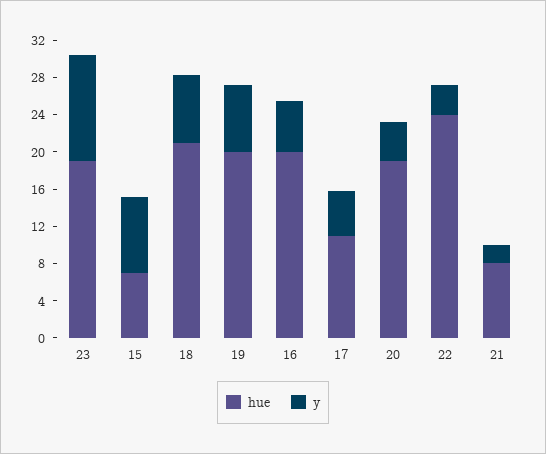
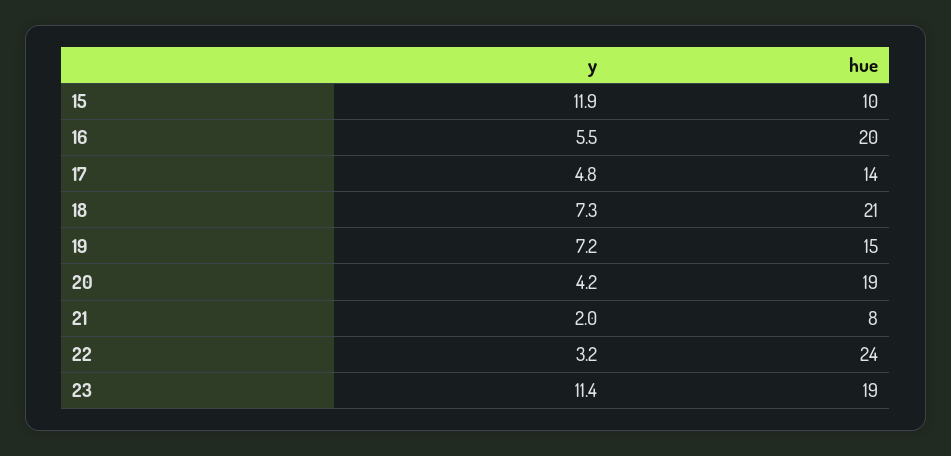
hue, 15: 7 -> 10
y, 15: 8 -> 11.9
hue, 19: 20 -> 15
hue, 17: 11 -> 14

